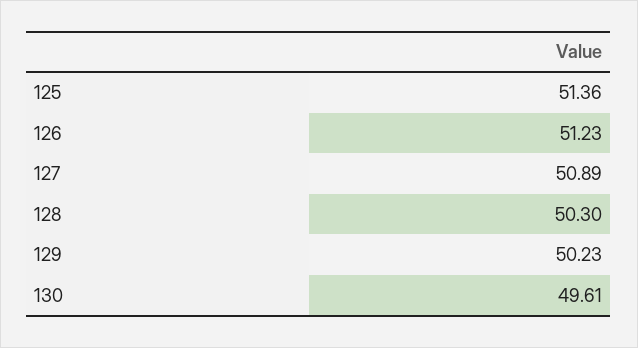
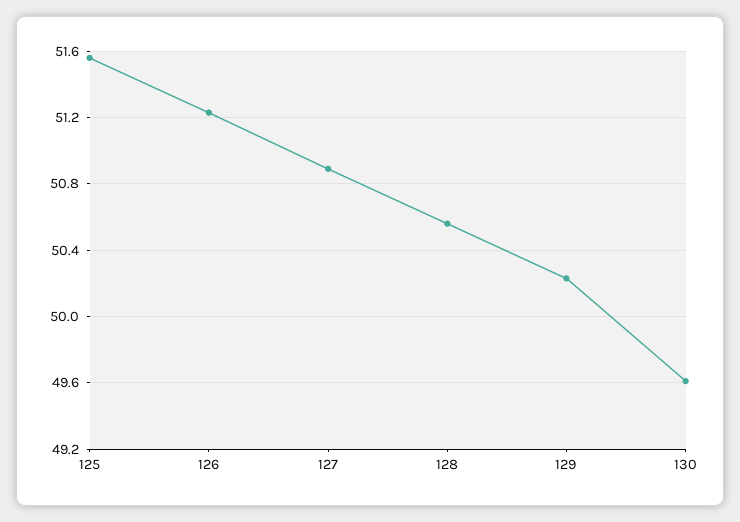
125: 51.36 -> 51.55
128: 50.3 -> 50.55

